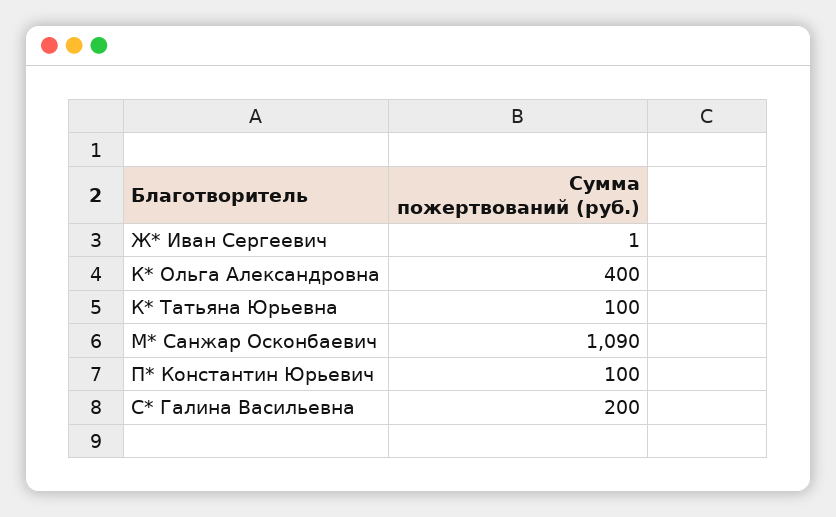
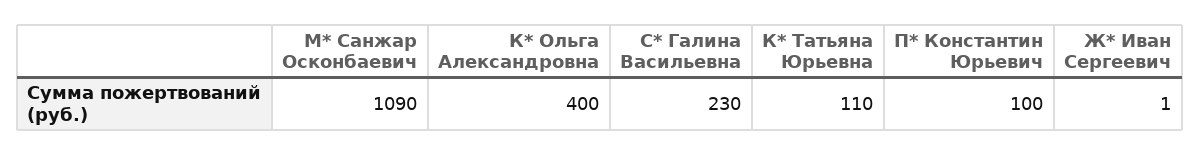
К* Татьяна Юрьевна: 100 -> 110
С* Галина Васильевна: 200 -> 230

